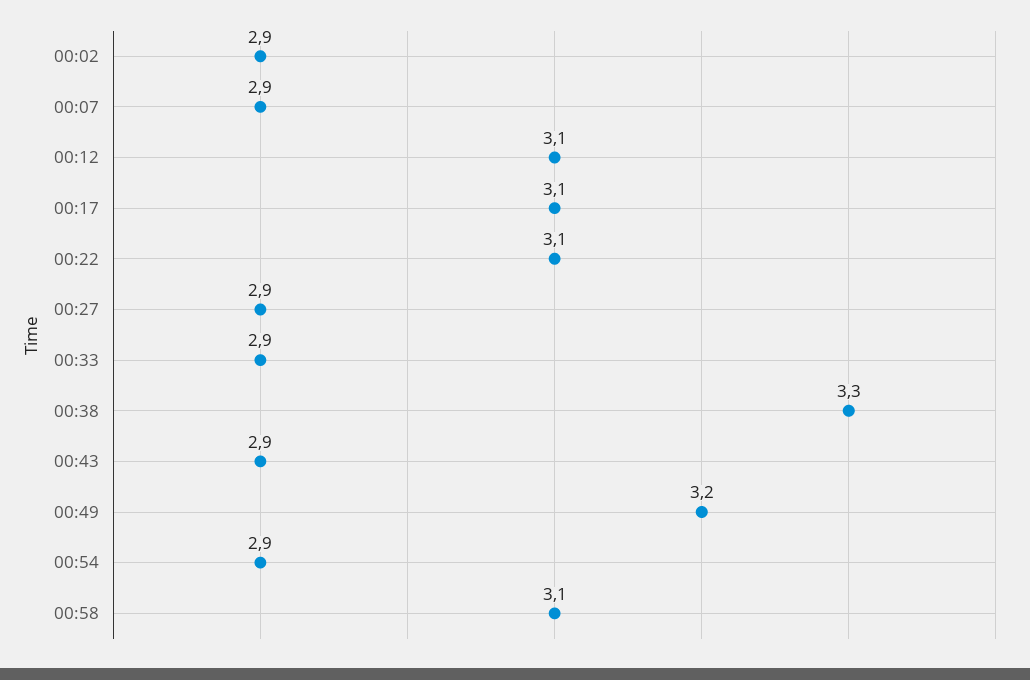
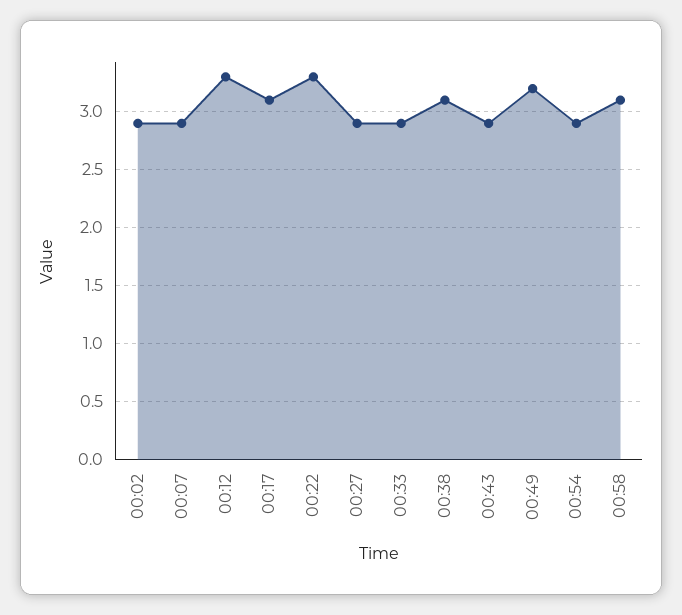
00:12: 3.1 -> 3.3
00:22: 3.1 -> 3.3
00:38: 3.3 -> 3.1

